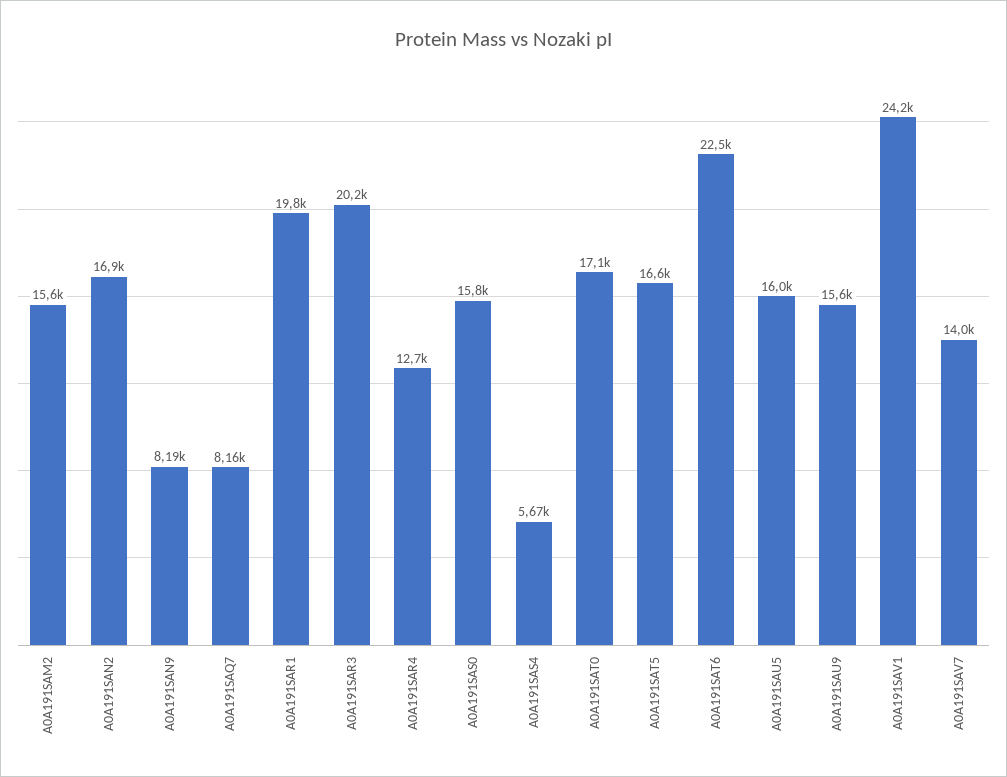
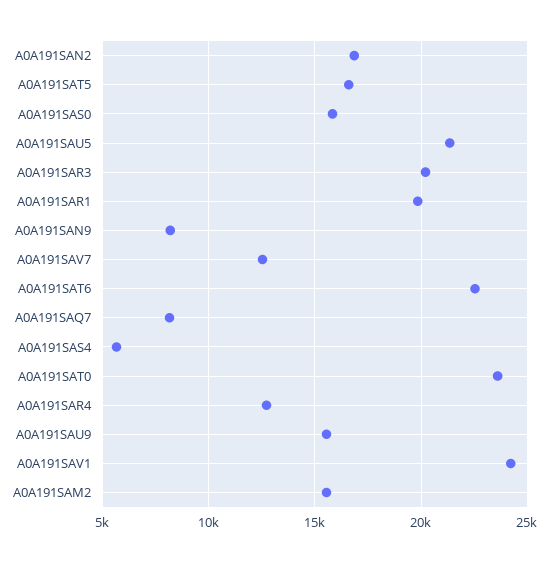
A0A191SAT0: 17100 -> 23500
A0A191SAU5: 16000 -> 21500
A0A191SAV7: 14000 -> 12500

